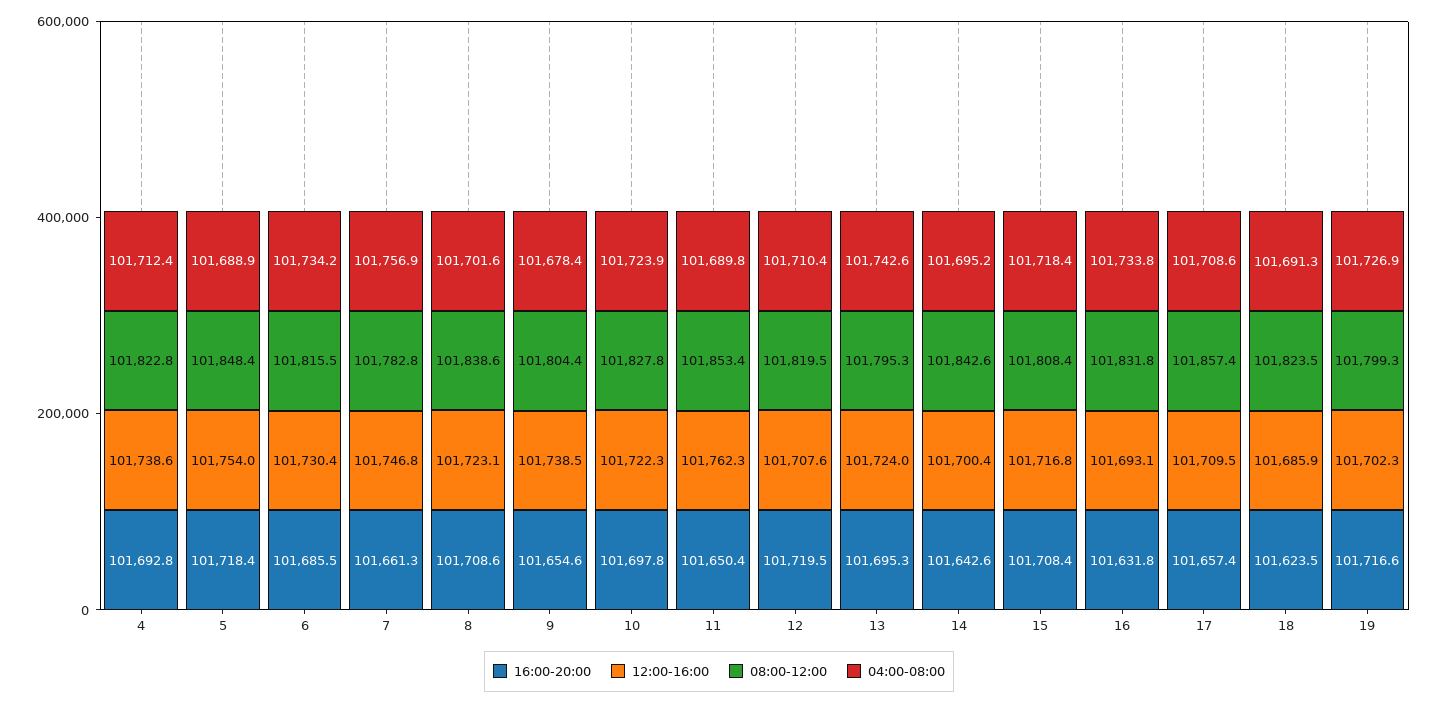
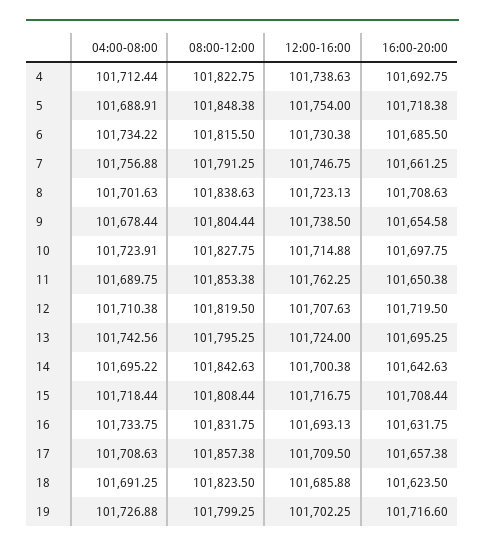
08:00-12:00, 7: 101782.8 -> 101791.25
12:00-16:00, 10: 101722.3 -> 101714.88

